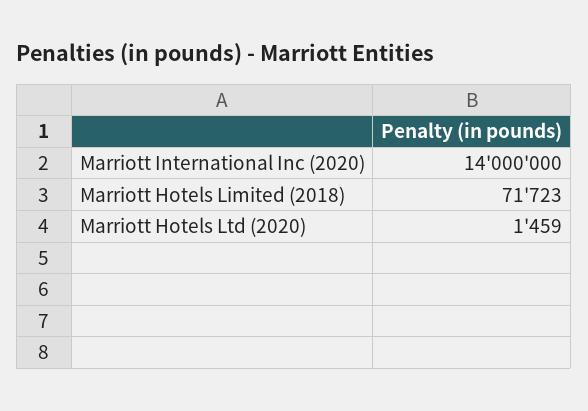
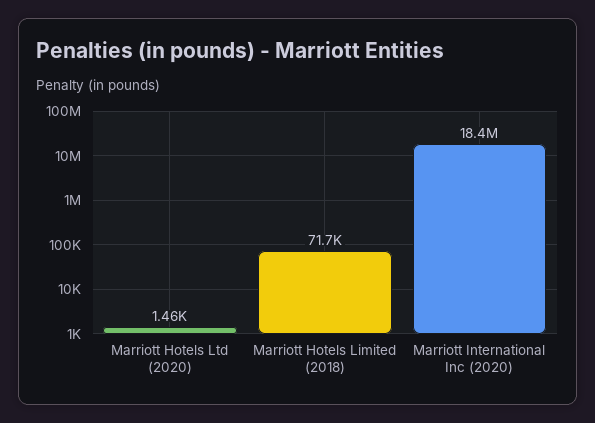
Marriott International Inc (2020): 14000000 -> 18400000

